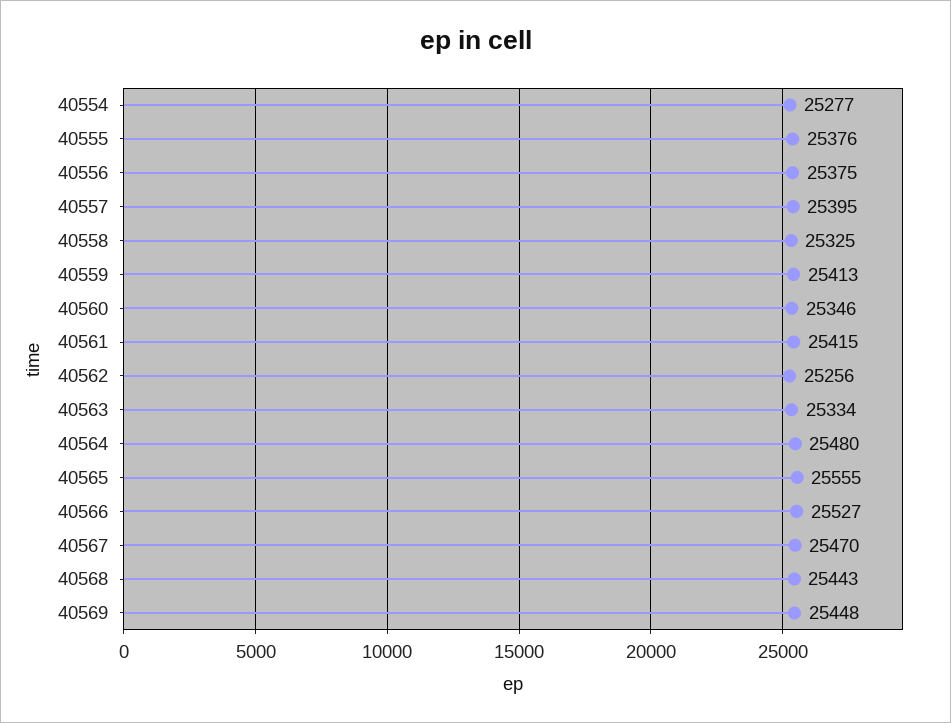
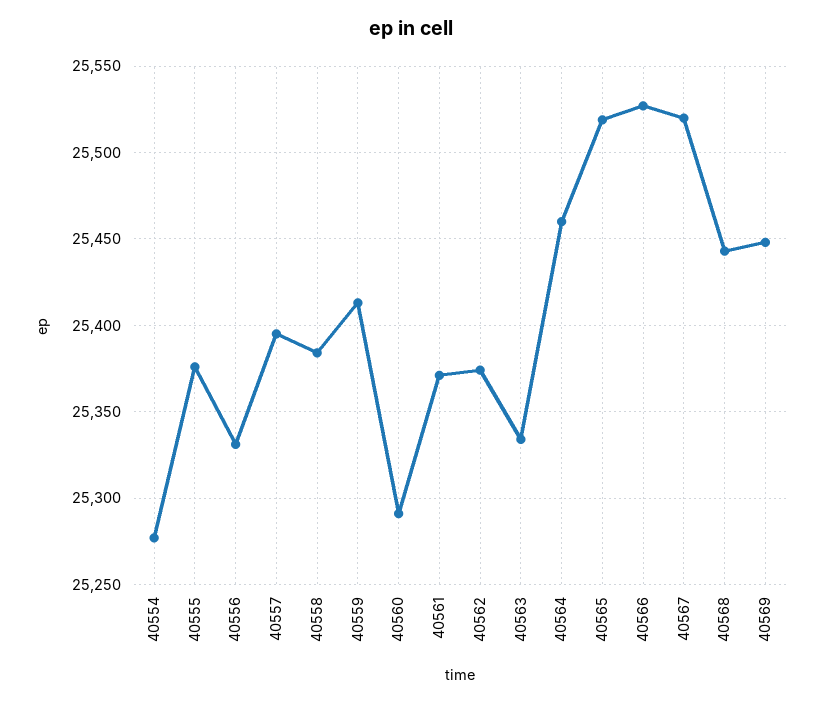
40556: 25375 -> 25330
40558: 25325 -> 25385
40560: 25346 -> 25290
40561: 25415 -> 25370
40562: 25256 -> 25375
40564: 25480 -> 25460
40565: 25555 -> 25520
40567: 25470 -> 25520

